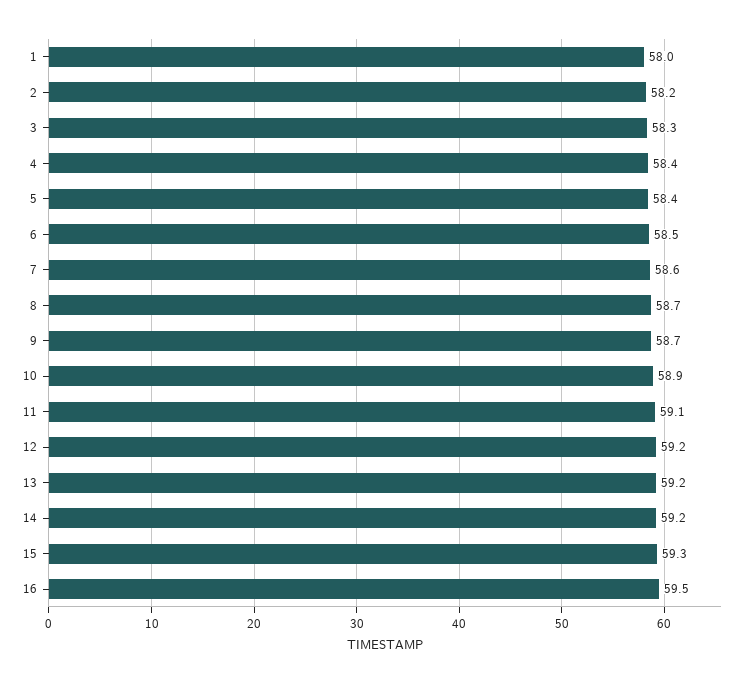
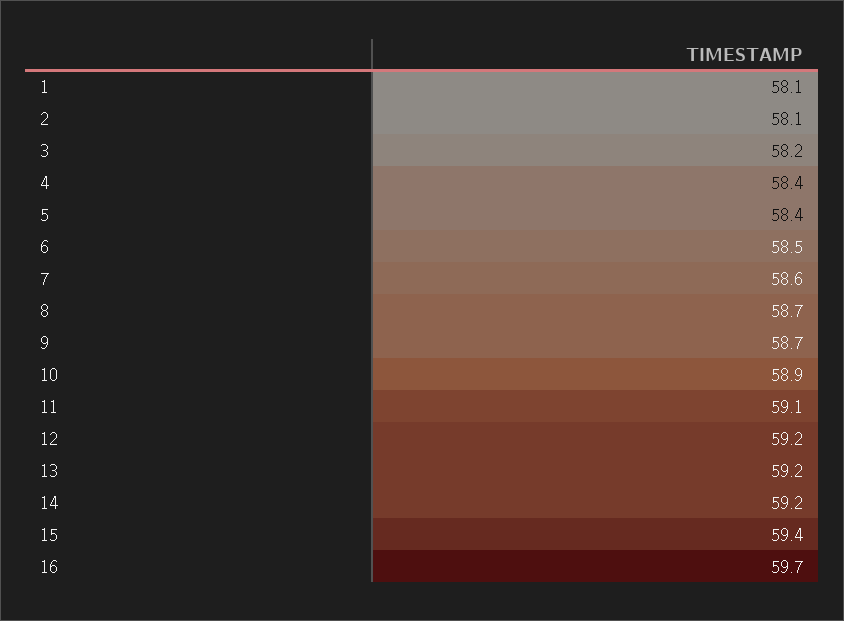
1: 58 -> 58.1
2: 58.2 -> 58.1
3: 58.3 -> 58.2
15: 59.3 -> 59.4
16: 59.5 -> 59.7

